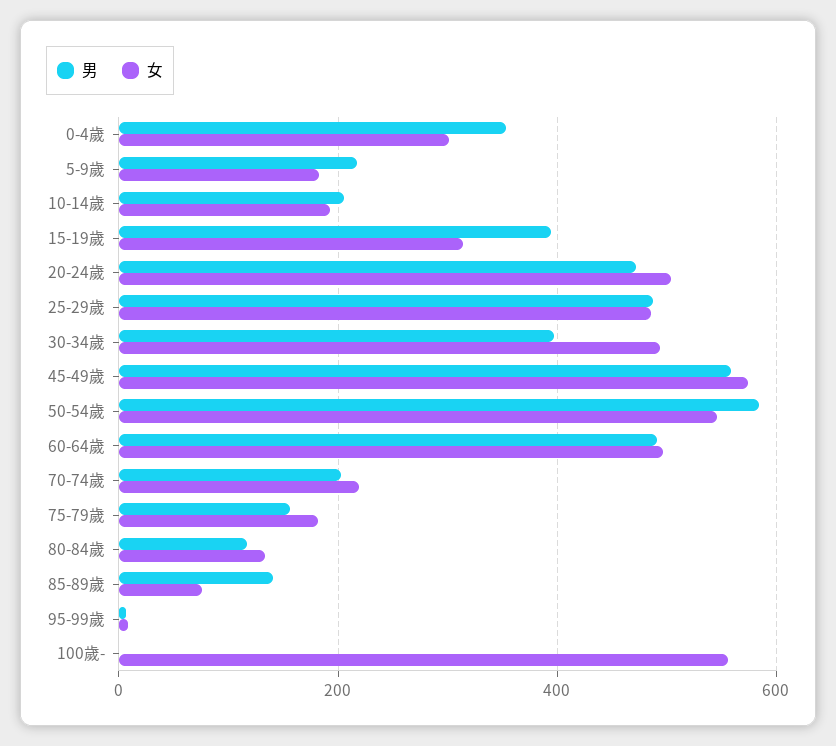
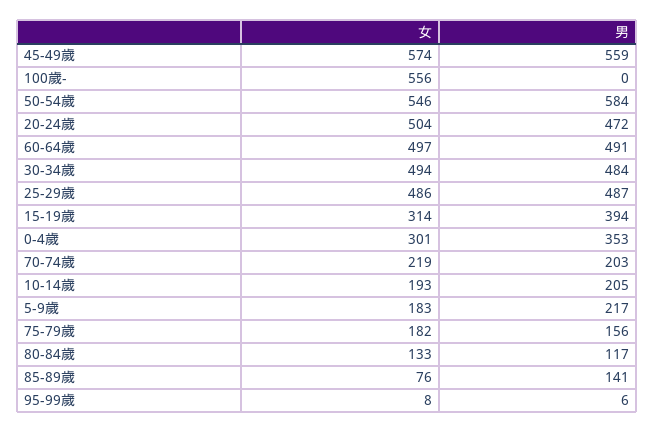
男, 30-34歲: 400 -> 484

